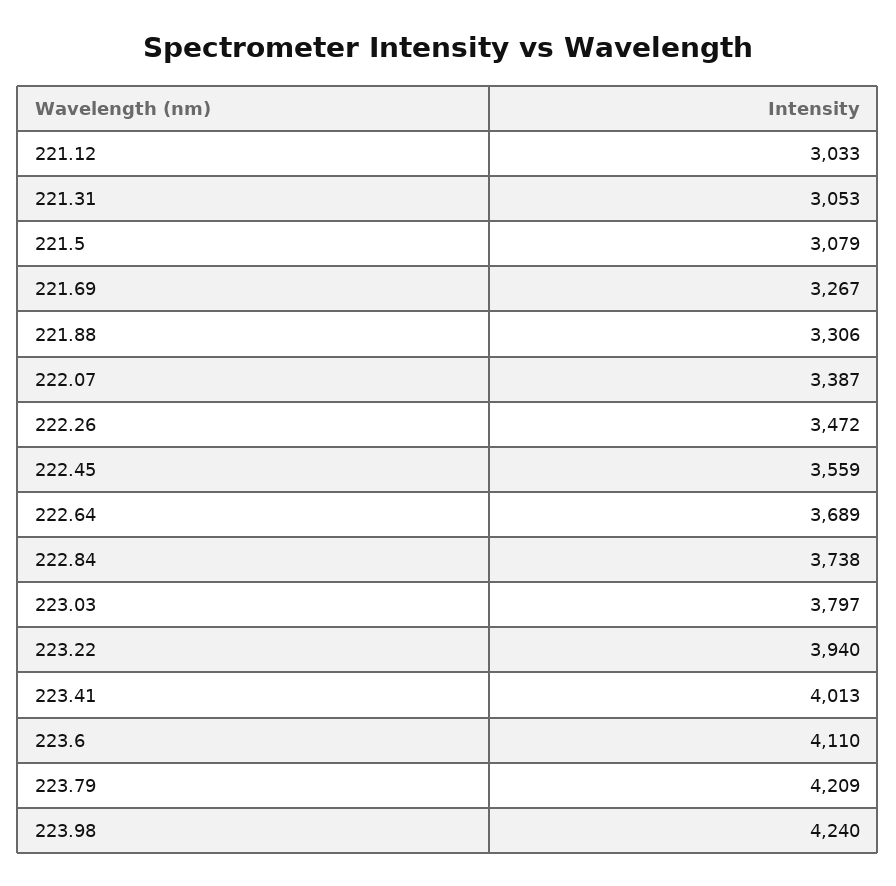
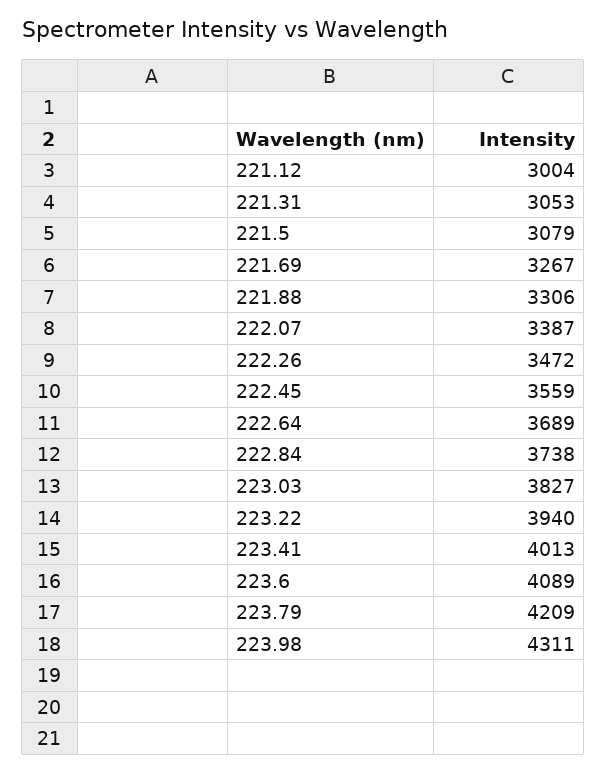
221.12: 3033 -> 3004
223.03: 3797 -> 3827
223.6: 4110 -> 4089
223.98: 4240 -> 4311

